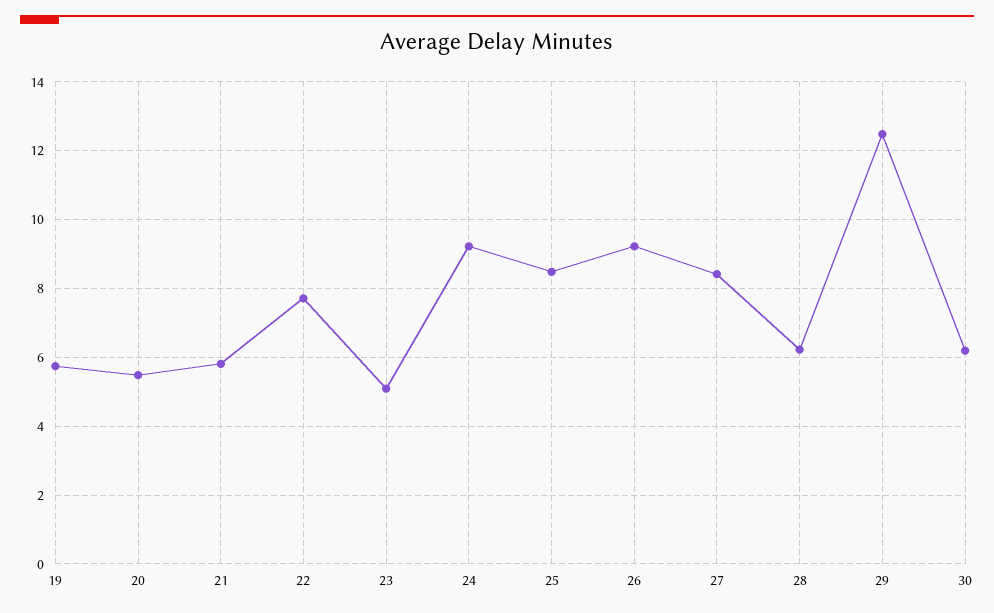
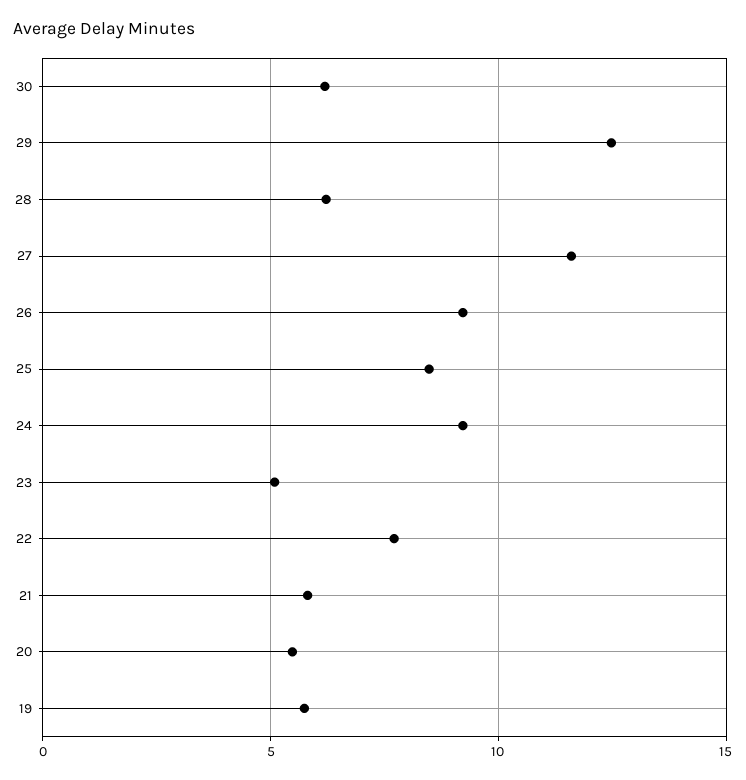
27: 8.4 -> 11.5

